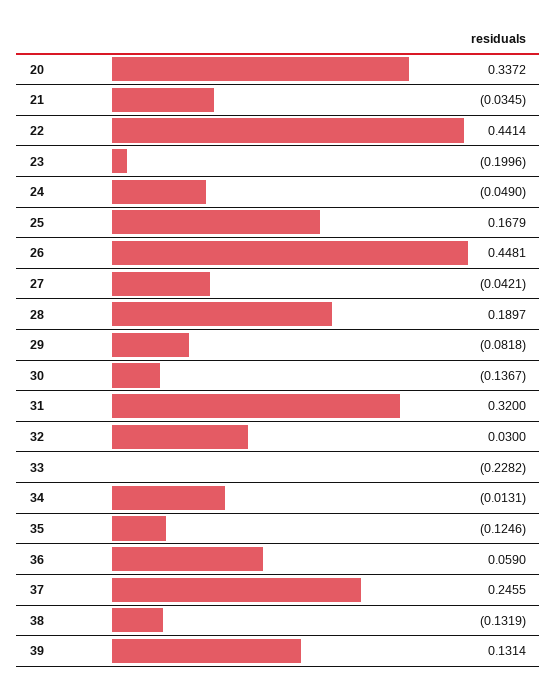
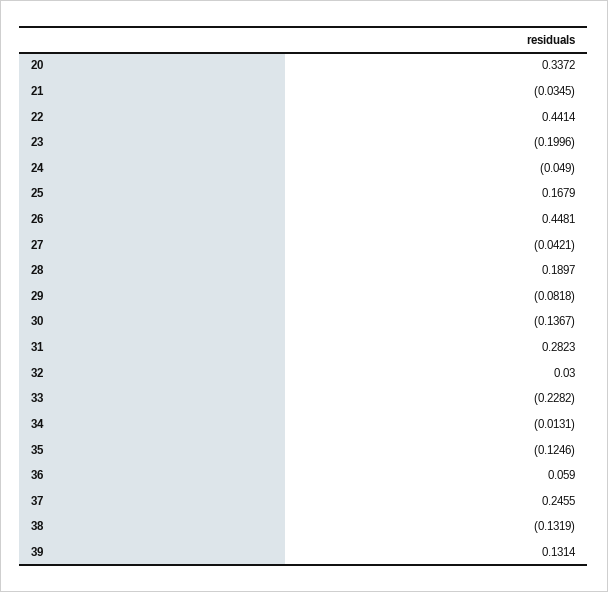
31: 0.32 -> 0.2823

